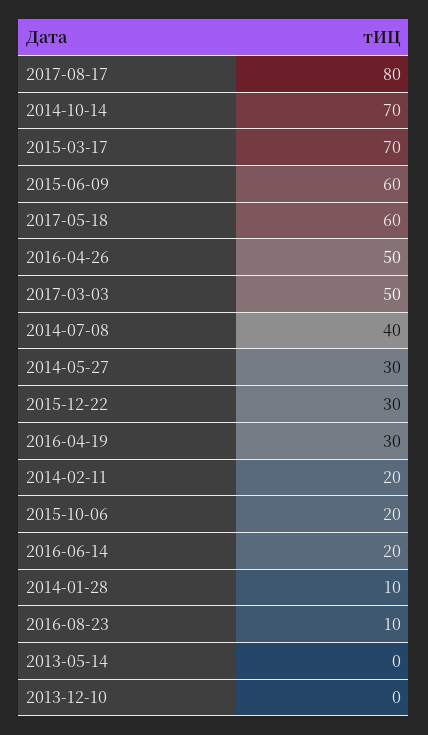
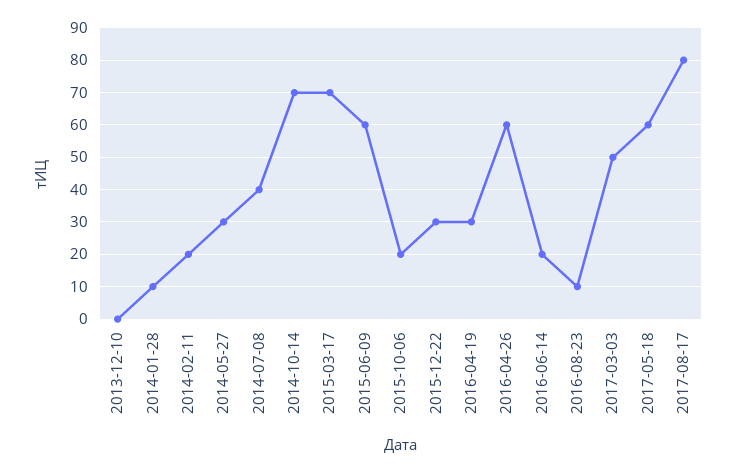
2016-04-26: 50 -> 60
2013-05-14: 0 -> none

